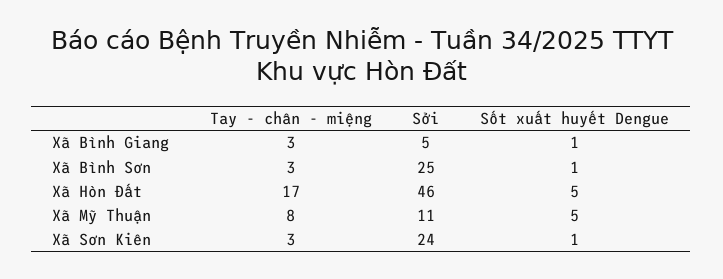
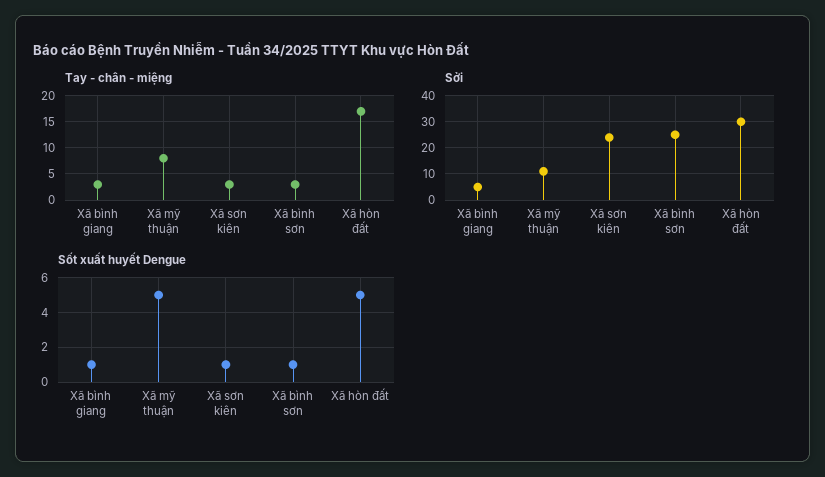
Sởi, Xã Hòn Đất: 46 -> 30

